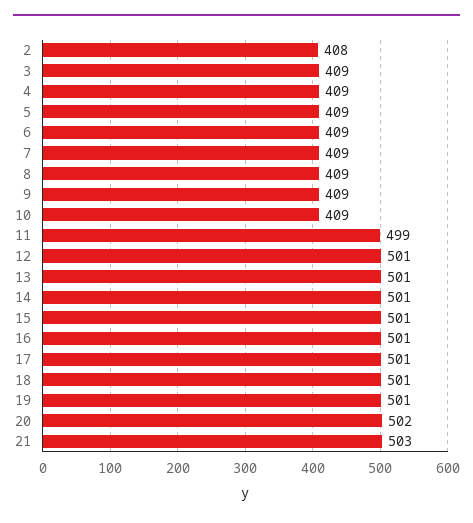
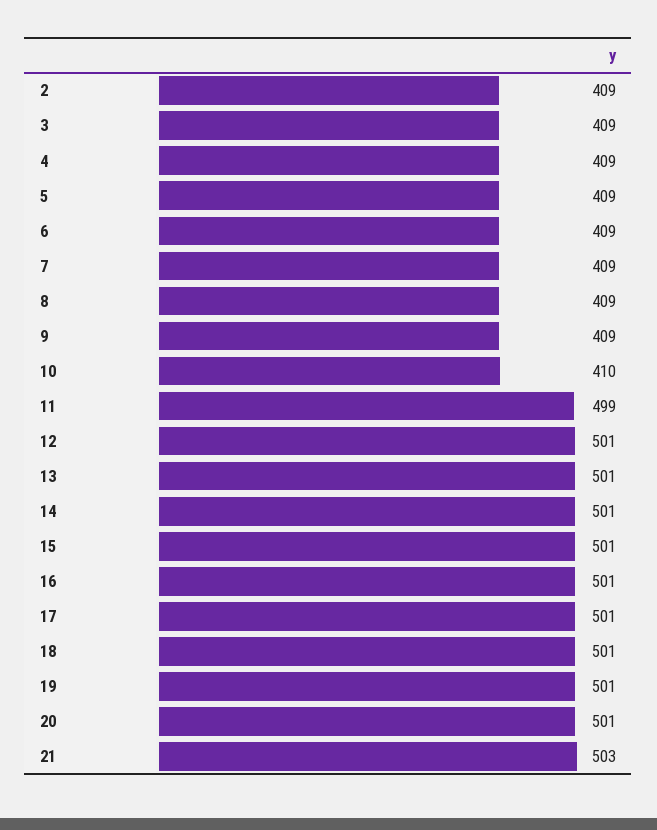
2: 408 -> 409
10: 409 -> 410
20: 502 -> 501

